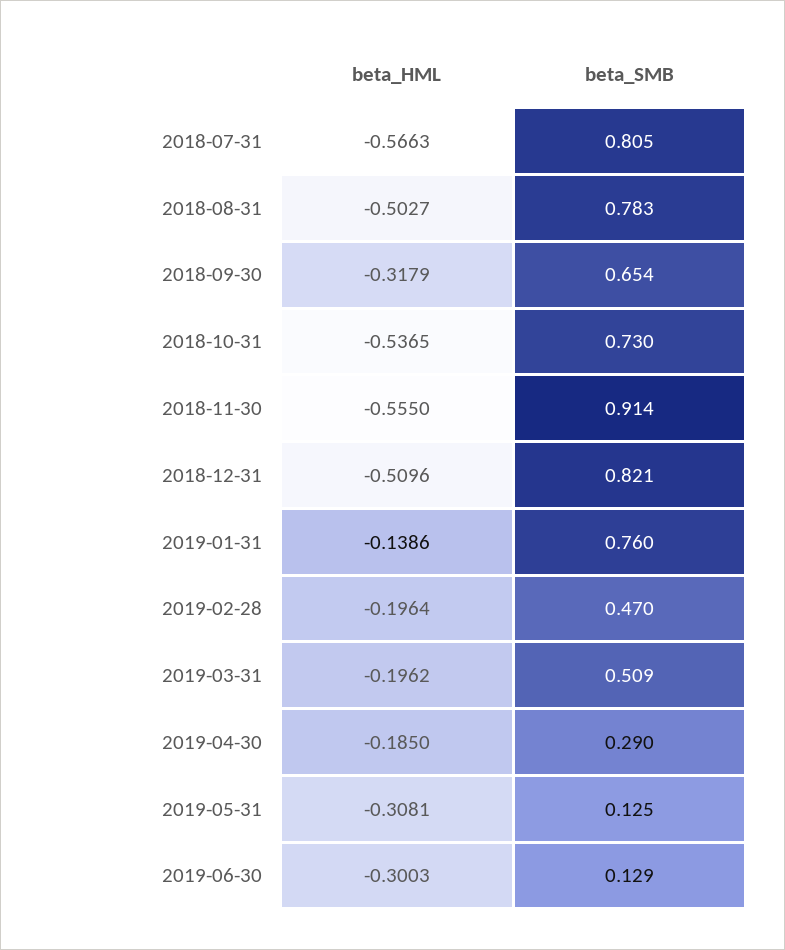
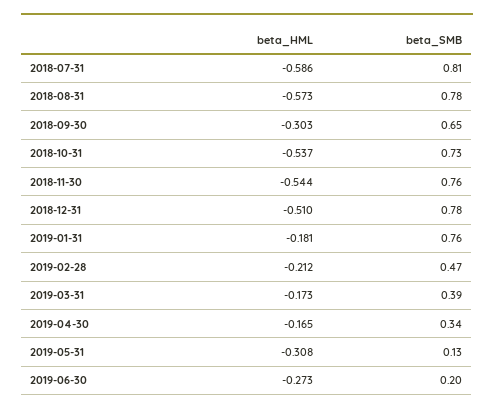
beta_HML, 2018-07-31: -0.5663 -> -0.586
beta_HML, 2018-08-31: -0.5027 -> -0.573
beta_HML, 2018-09-30: -0.3179 -> -0.303
beta_HML, 2018-11-30: -0.555 -> -0.544
beta_SMB, 2018-11-30: 0.914 -> 0.76
beta_SMB, 2018-12-31: 0.821 -> 0.78
beta_HML, 2019-01-31: -0.1386 -> -0.181
beta_HML, 2019-02-28: -0.1964 -> -0.212
beta_HML, 2019-03-31: -0.1962 -> -0.173
beta_SMB, 2019-03-31: 0.509 -> 0.39
beta_HML, 2019-04-30: -0.185 -> -0.165
beta_SMB, 2019-04-30: 0.29 -> 0.34
beta_HML, 2019-06-30: -0.3003 -> -0.273
beta_SMB, 2019-06-30: 0.129 -> 0.2

